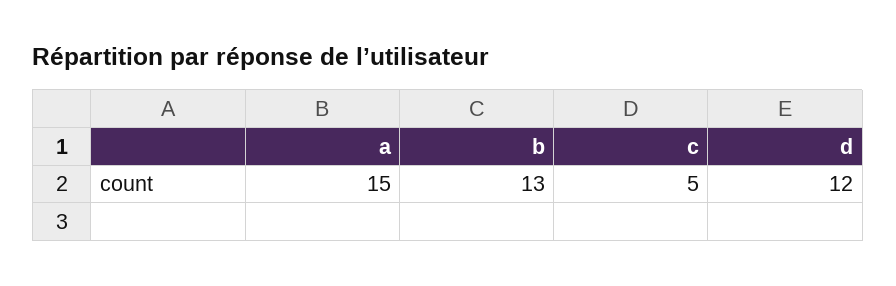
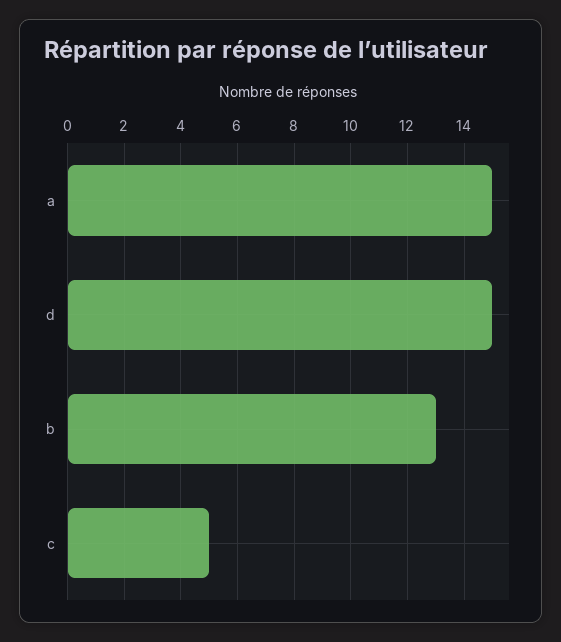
d: 12 -> 15

